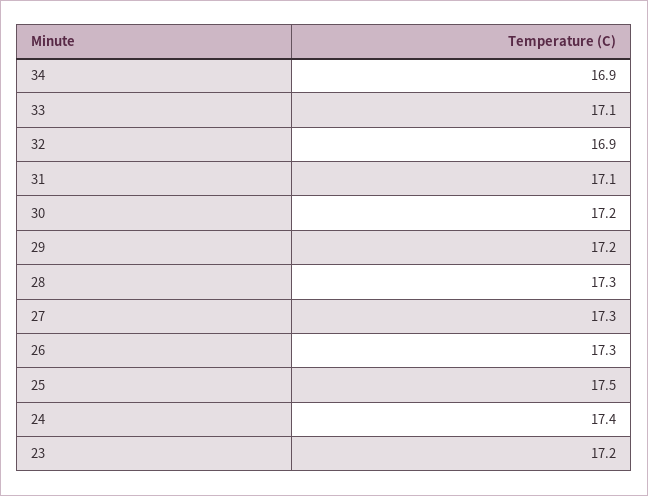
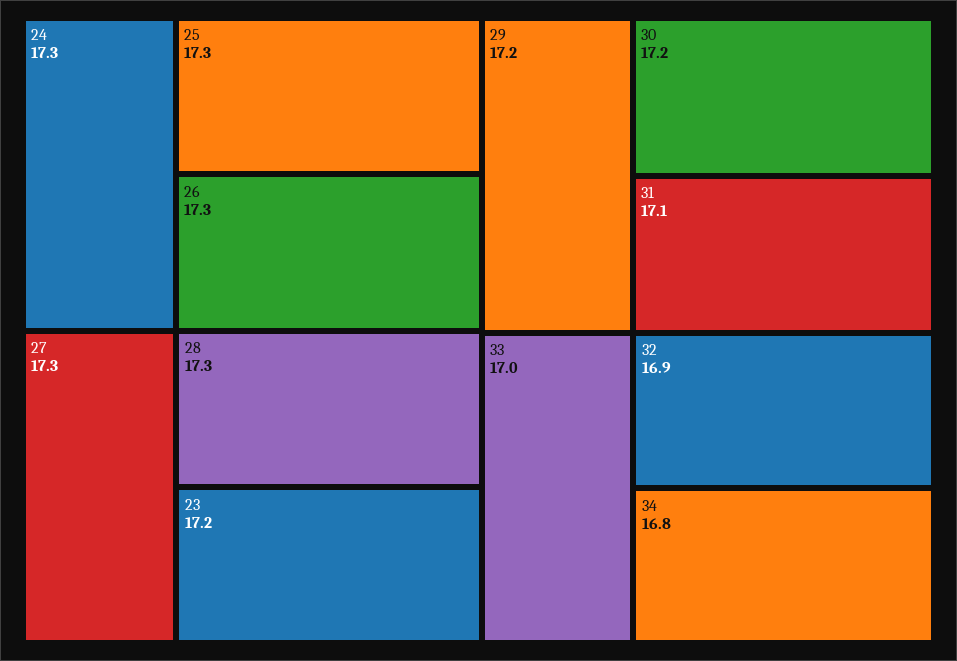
34: 16.9 -> 16.8
33: 17.1 -> 17
25: 17.5 -> 17.3
24: 17.4 -> 17.3

